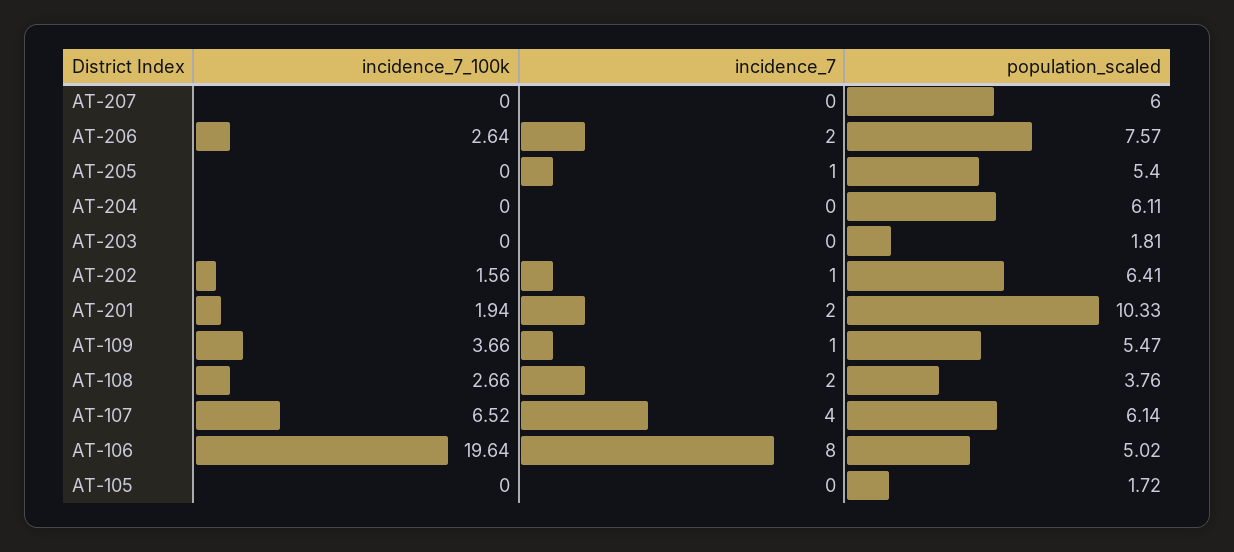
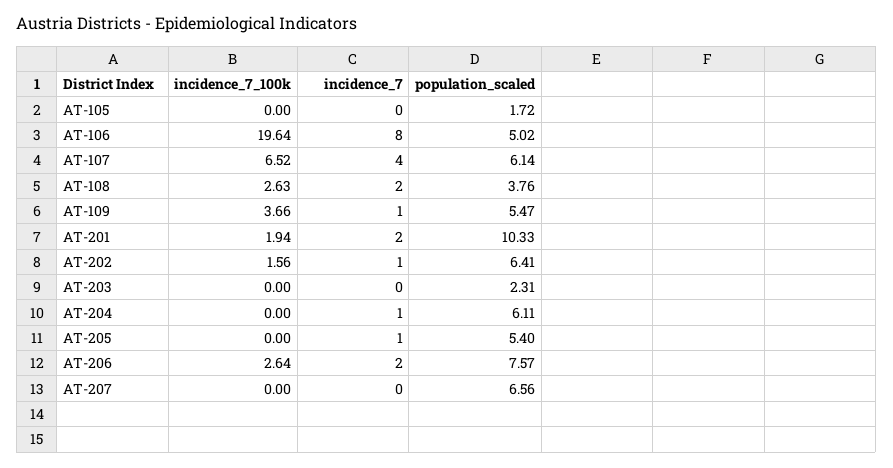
population_scaled, AT-207: 6 -> 6.56
incidence_7, AT-204: 0 -> 1
population_scaled, AT-203: 1.81 -> 2.31
incidence_7_100k, AT-108: 2.66 -> 2.63

